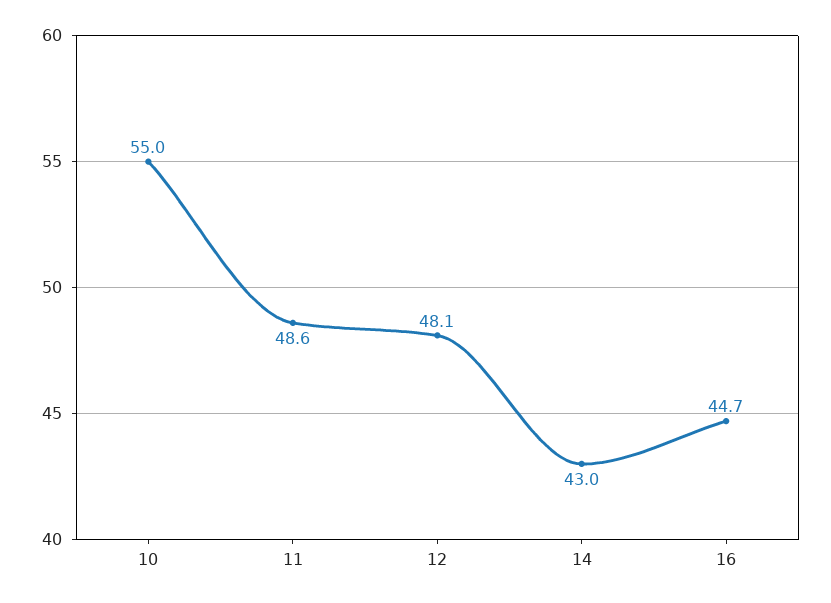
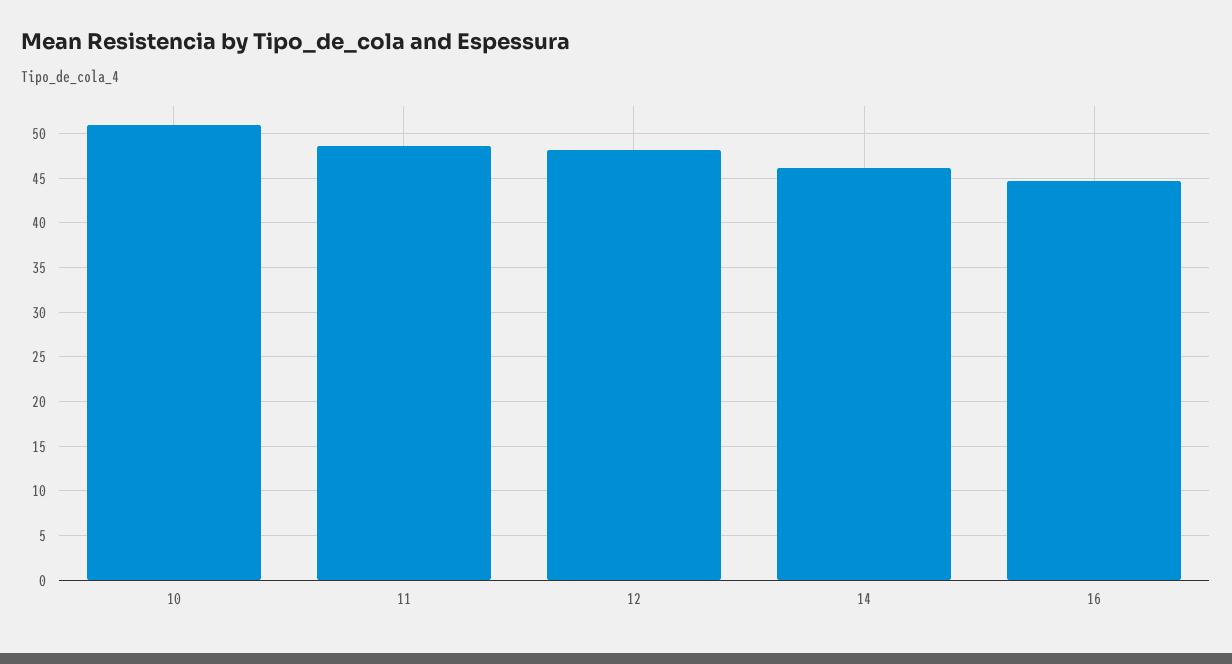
10: 55 -> 51
14: 43 -> 46

